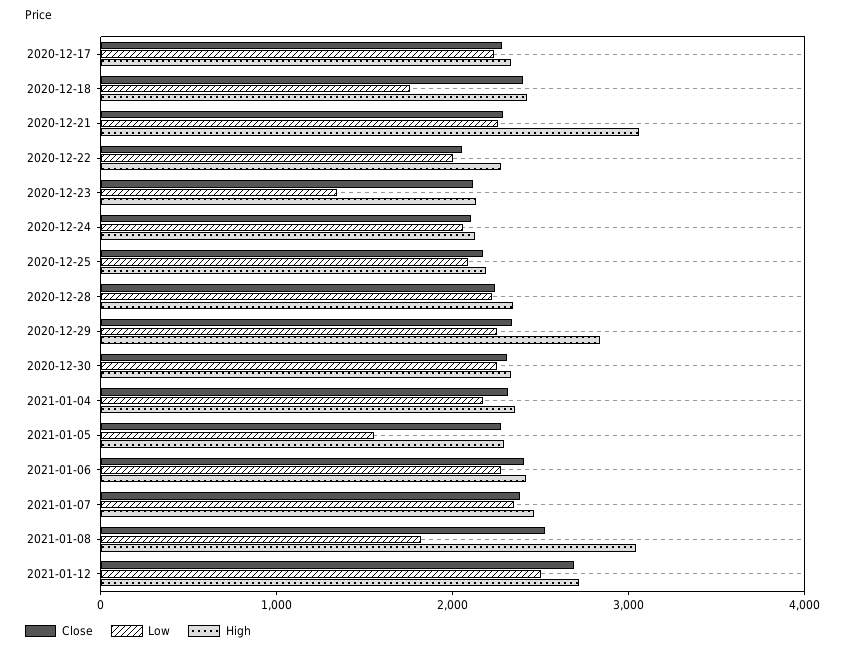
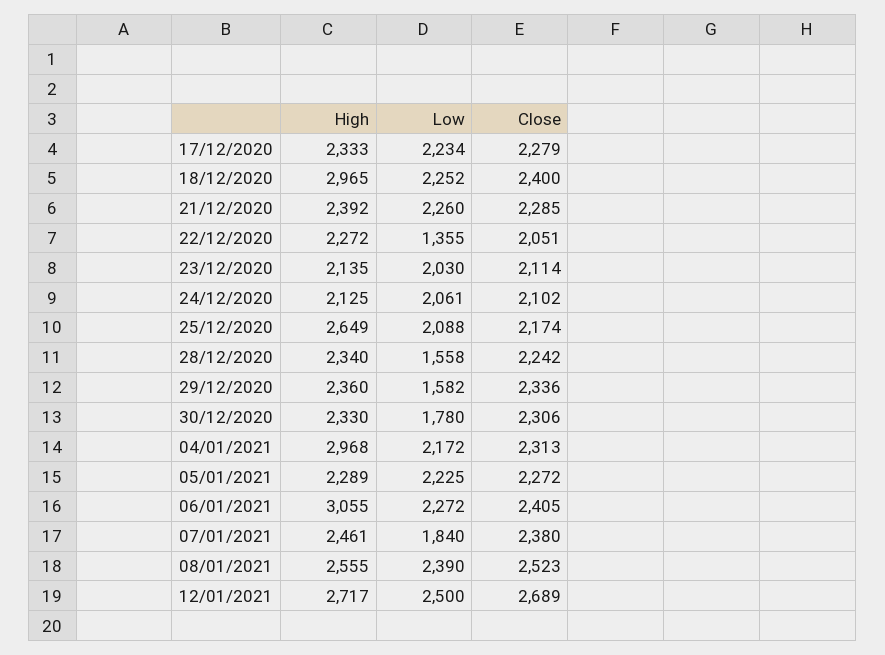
Low, 2020-12-18: 1800 -> 2252
High, 2020-12-18: 2400 -> 2965
High, 2020-12-21: 3000 -> 2392
Low, 2020-12-22: 2000 -> 1355
Low, 2020-12-23: 1400 -> 2030
High, 2020-12-25: 2200 -> 2649
Low, 2020-12-28: 2200 -> 1558
Low, 2020-12-29: 2200 -> 1582
High, 2020-12-29: 2800 -> 2360
Low, 2020-12-30: 2200 -> 1780
High, 2021-01-04: 2400 -> 2968
Low, 2021-01-05: 1600 -> 2225
High, 2021-01-06: 2400 -> 3055
Low, 2021-01-07: 2400 -> 1840
Low, 2021-01-08: 1800 -> 2390
High, 2021-01-08: 3000 -> 2555

